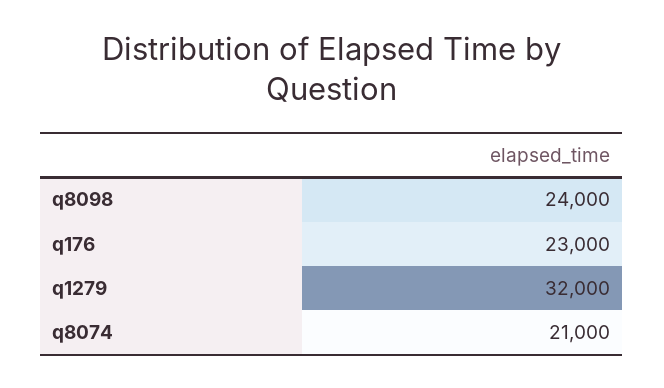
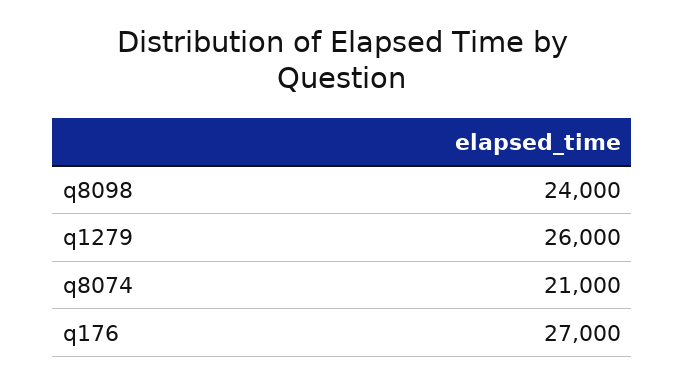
q176: 23000 -> 27000
q1279: 32000 -> 26000

